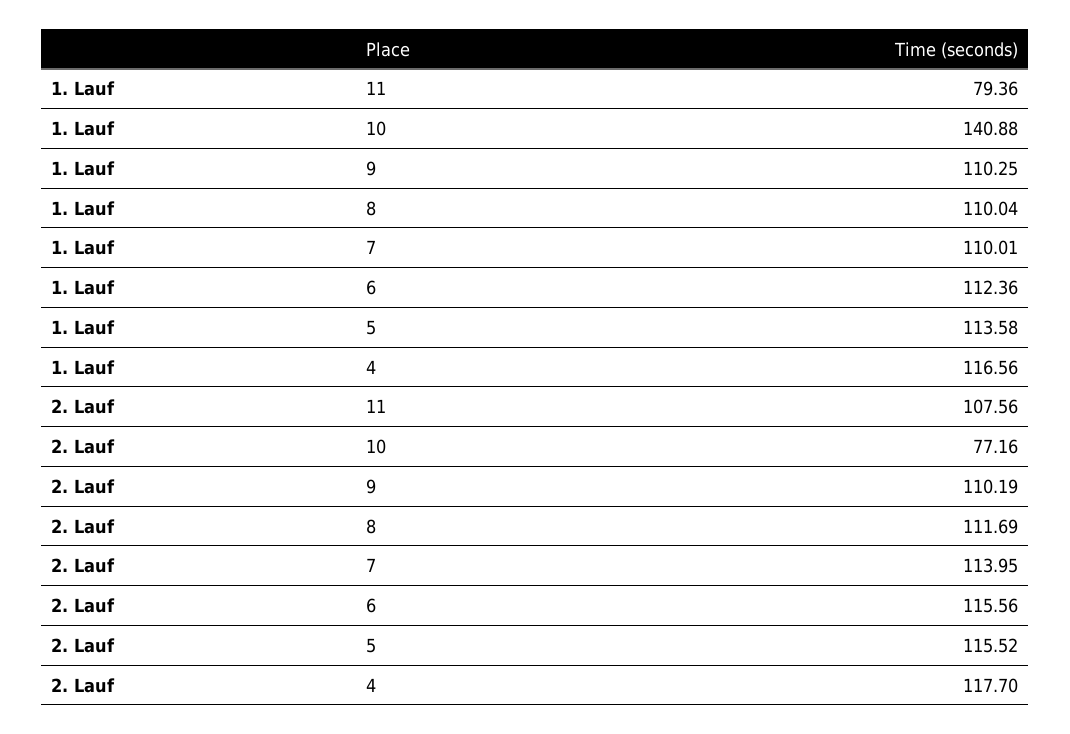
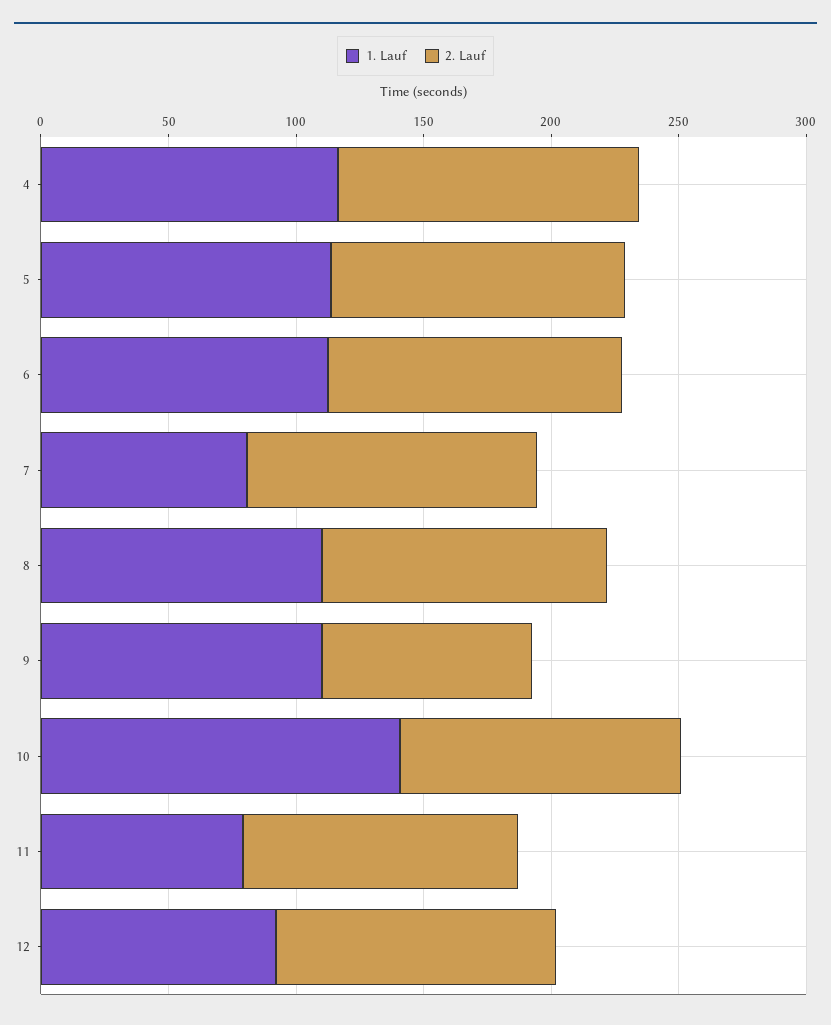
1. Lauf, 7: 110.01 -> 80
2. Lauf, 10: 77.16 -> 110
2. Lauf, 9: 110.19 -> 80
1. Lauf, 12: none -> 90
2. Lauf, 12: none -> 110

